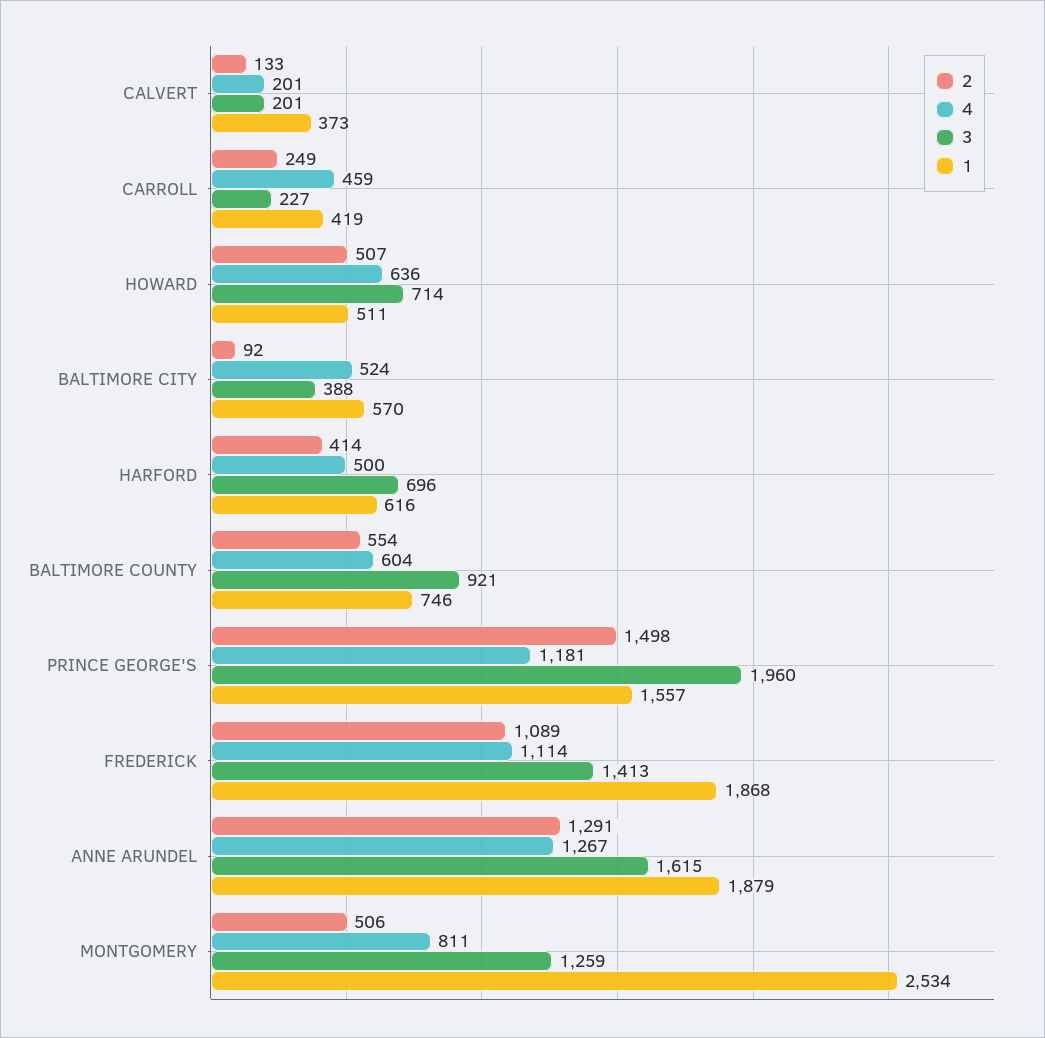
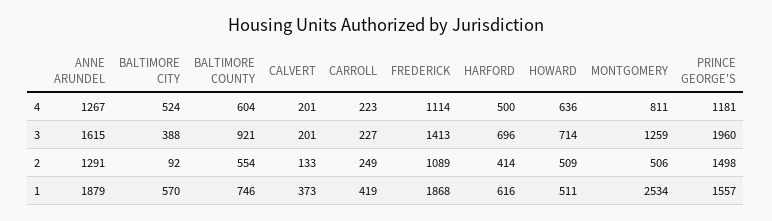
4, CARROLL: 459 -> 223
2, HOWARD: 507 -> 509

